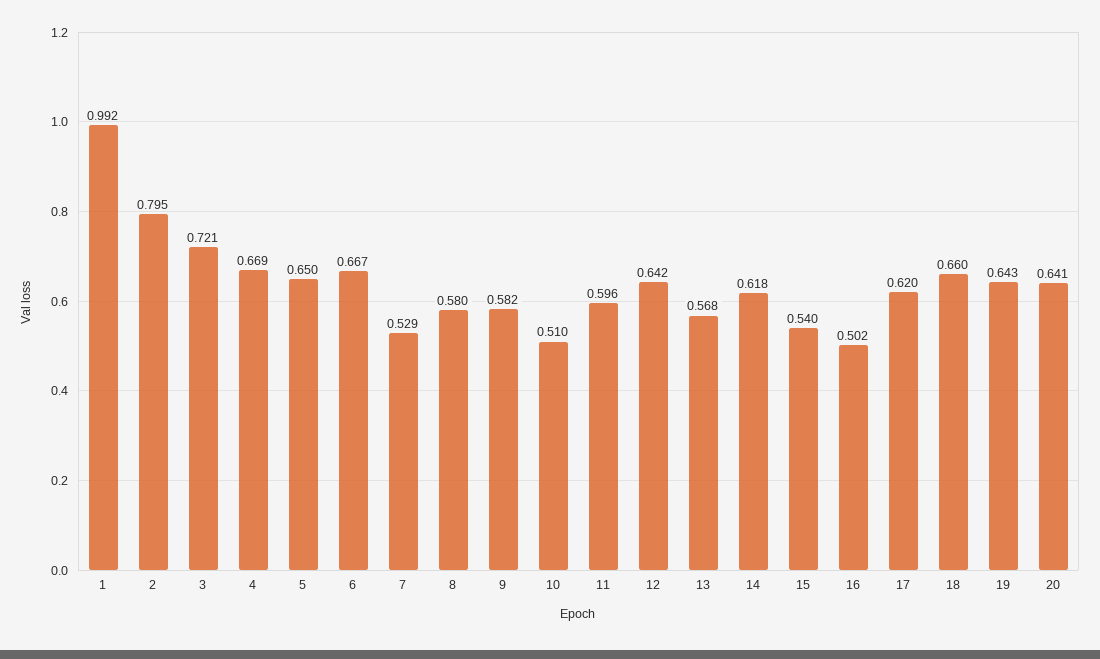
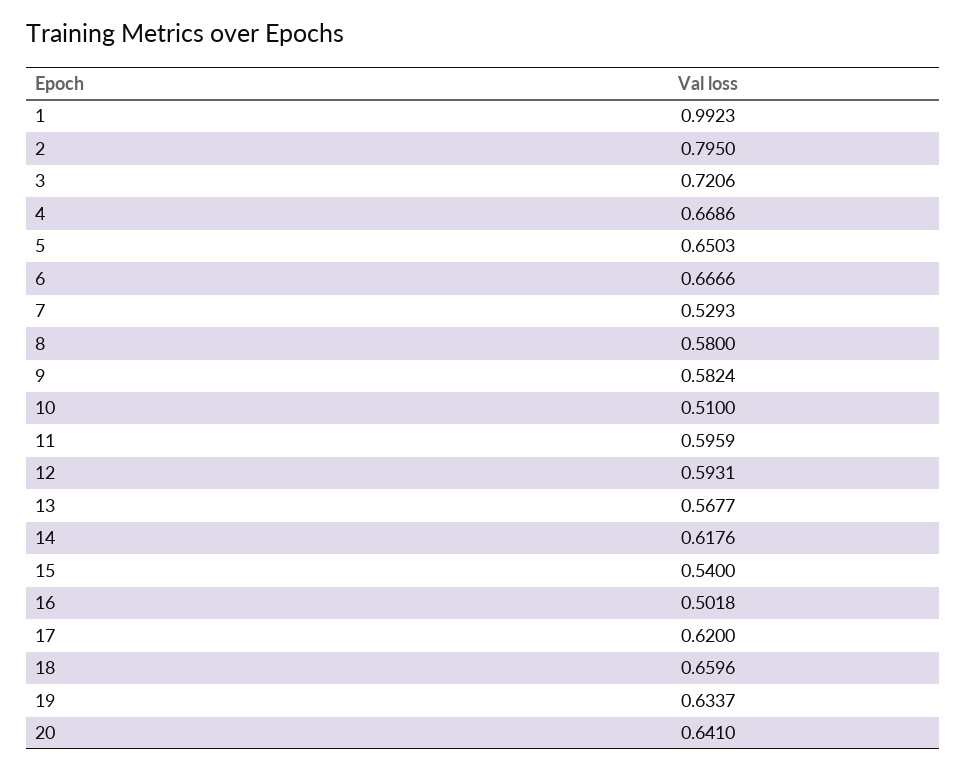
12: 0.642 -> 0.5931
19: 0.643 -> 0.6337

